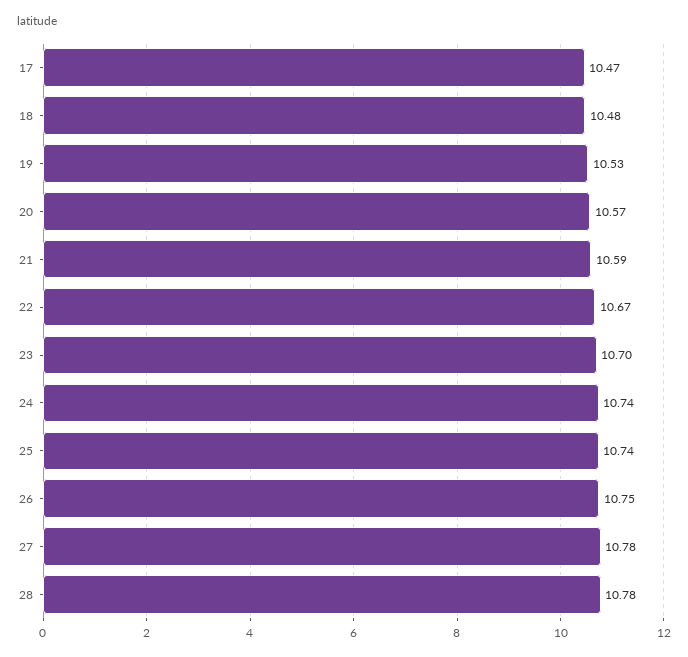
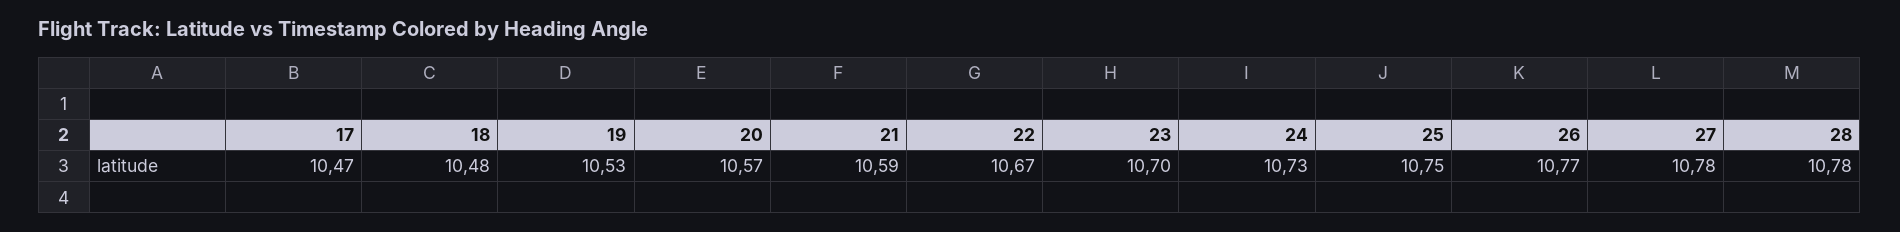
24: 10.74 -> 10.73
25: 10.74 -> 10.75
26: 10.75 -> 10.77

